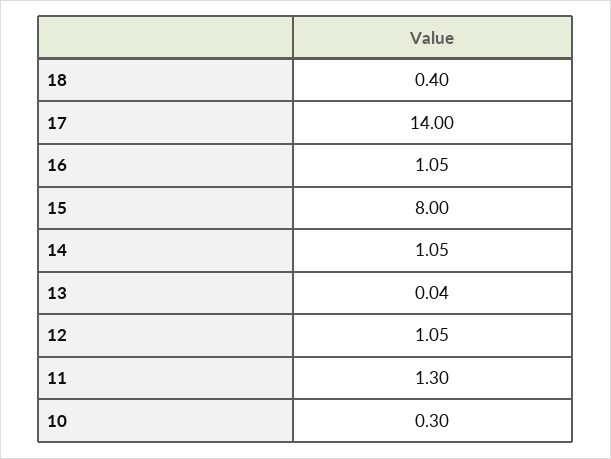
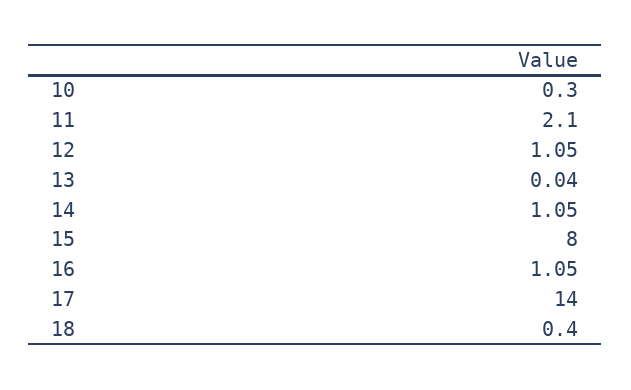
11: 1.3 -> 2.1

